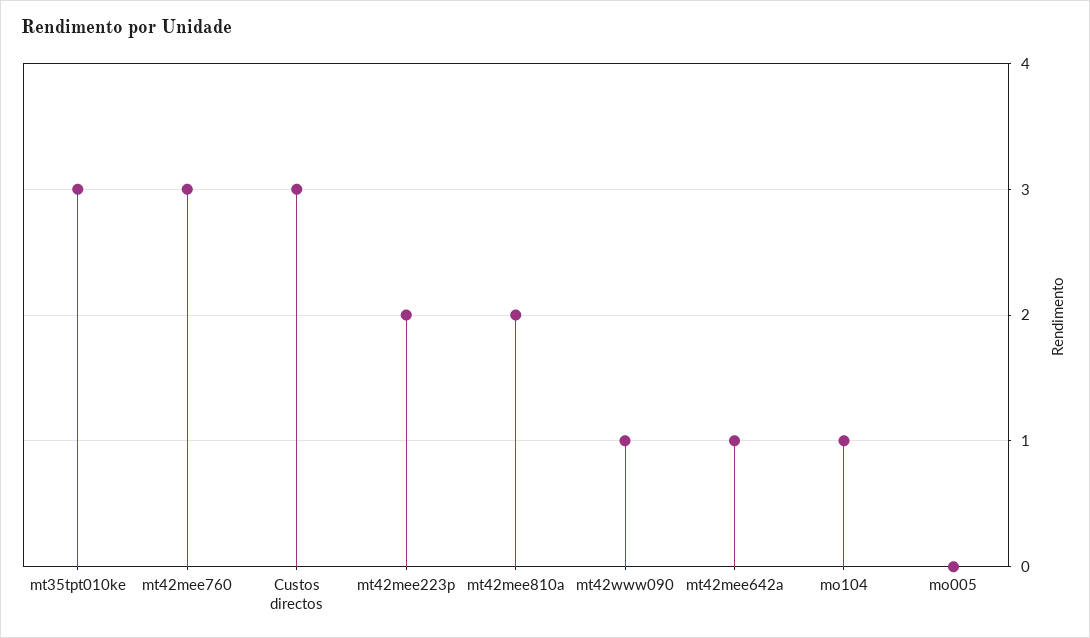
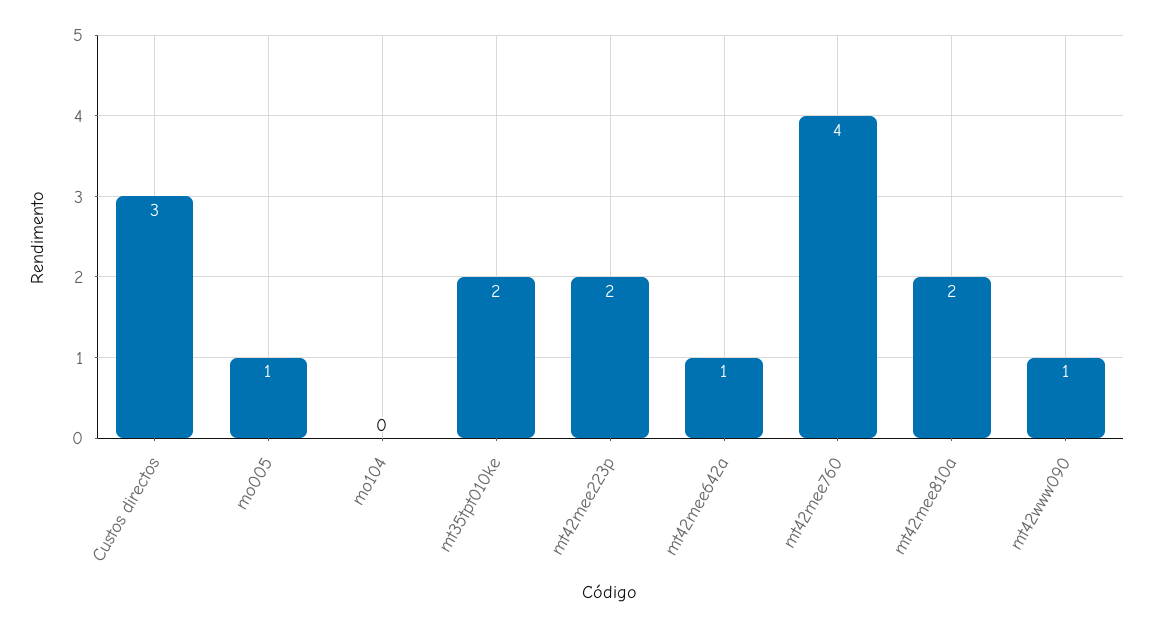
mt35tpt010ke: 3 -> 2
mt42mee760: 3 -> 4
mo104: 1 -> 0
mo005: 0 -> 1

